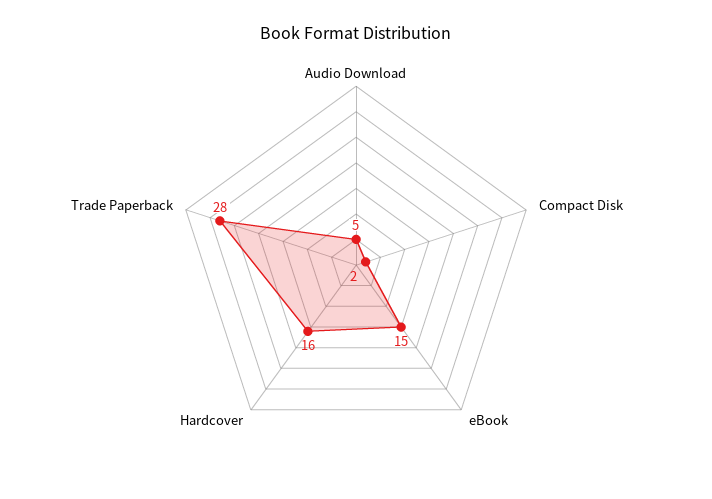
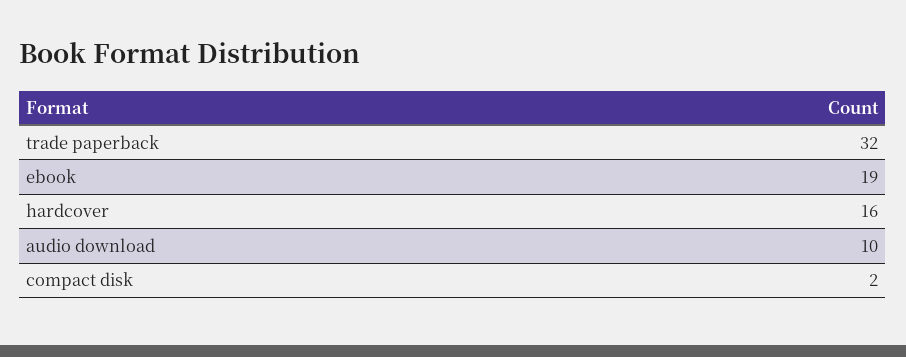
Audio Download: 5 -> 10
eBook: 15 -> 19
Trade Paperback: 28 -> 32

